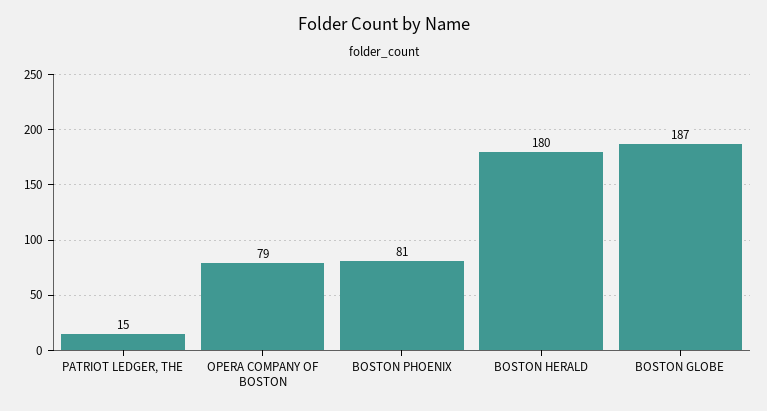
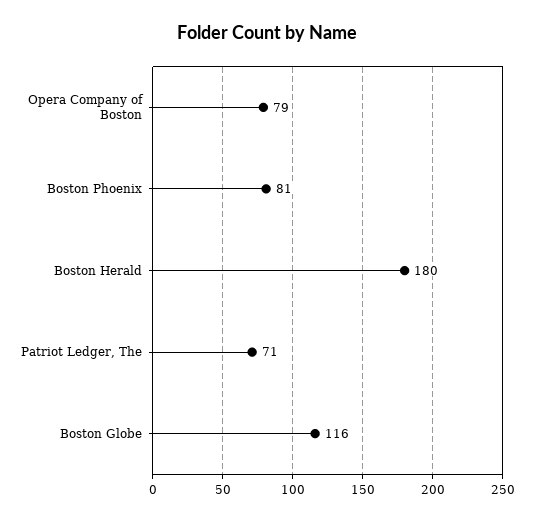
PATRIOT LEDGER, THE: 15 -> 71
BOSTON GLOBE: 187 -> 116

